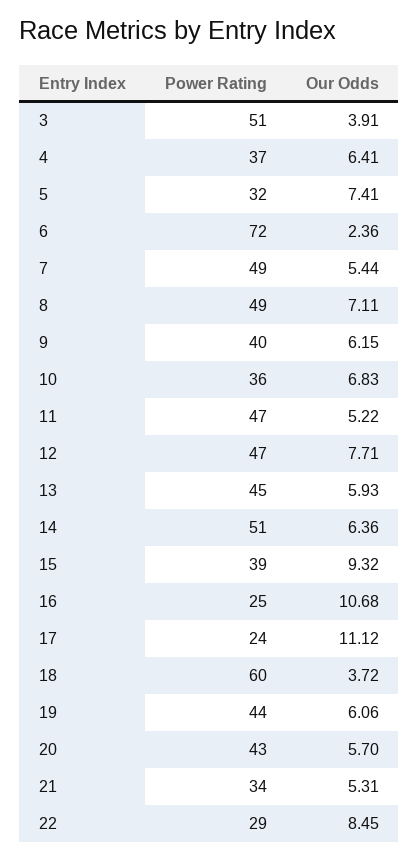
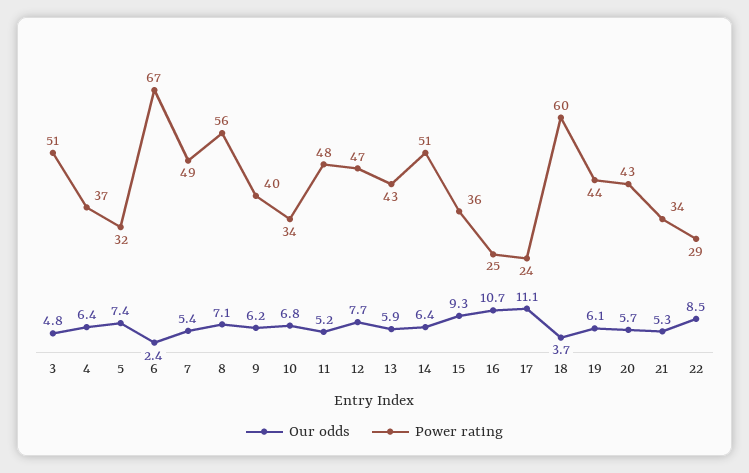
Our Odds, 3: 3.91 -> 4.8
Power Rating, 6: 72 -> 67
Power Rating, 8: 49 -> 56
Power Rating, 10: 36 -> 34
Power Rating, 11: 47 -> 48
Power Rating, 13: 45 -> 43
Power Rating, 15: 39 -> 36

